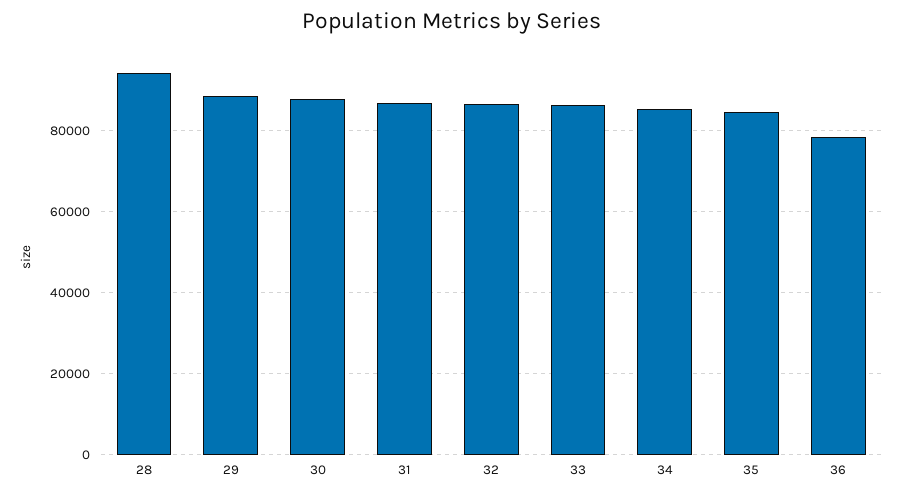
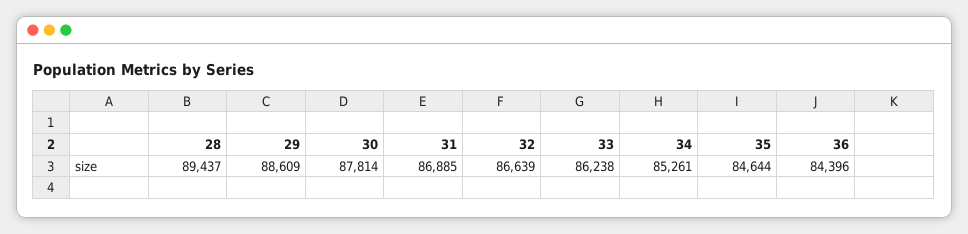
28: 94000 -> 89437
36: 78000 -> 84396

